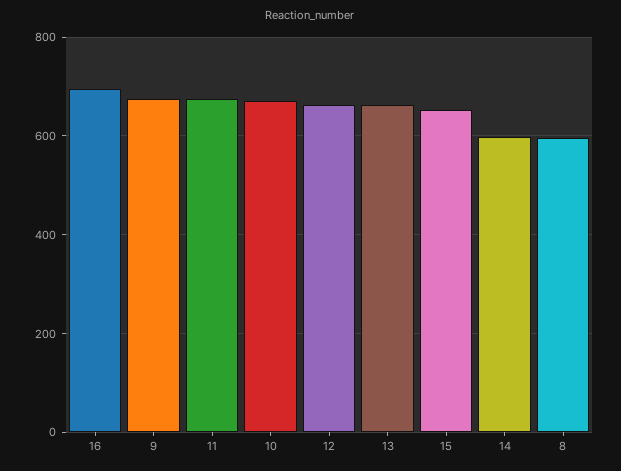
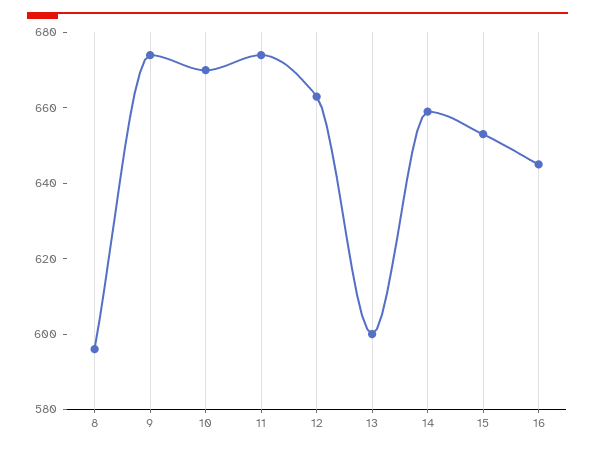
16: 700 -> 645
13: 660 -> 600
14: 600 -> 660

